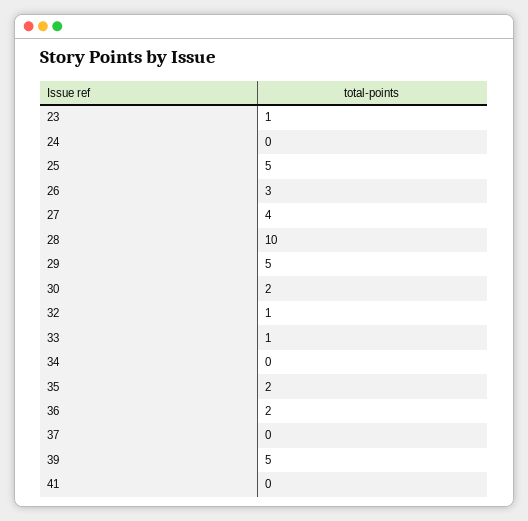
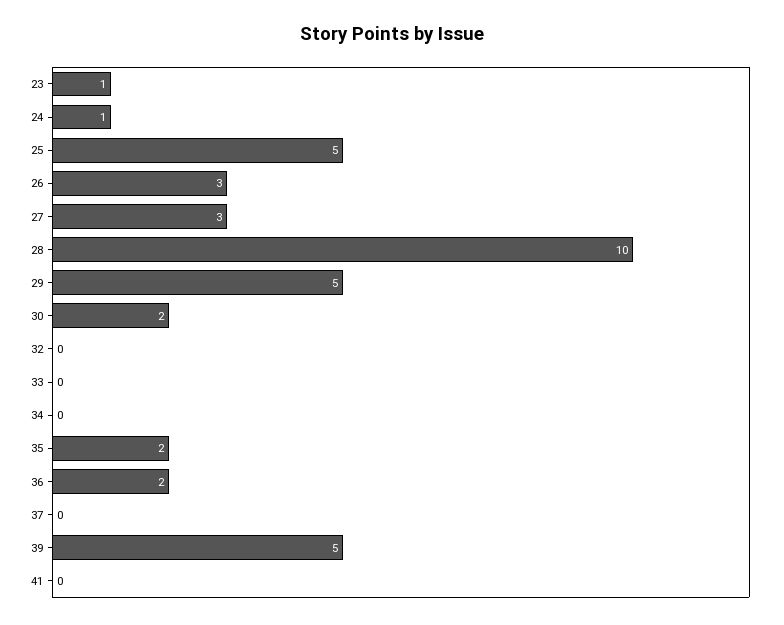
24: 0 -> 1
27: 4 -> 3
32: 1 -> 0
33: 1 -> 0

